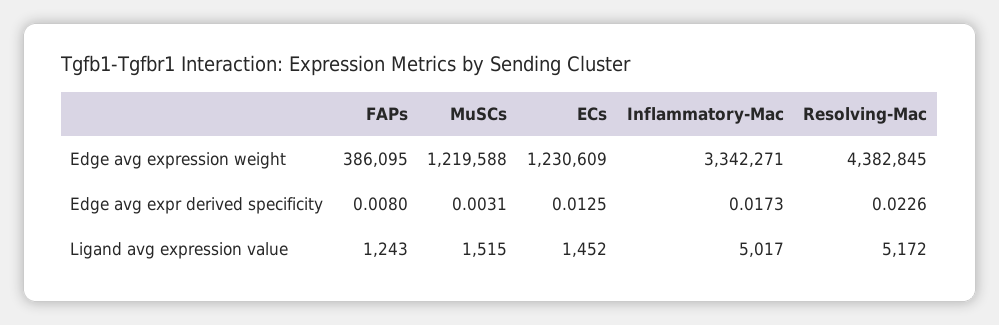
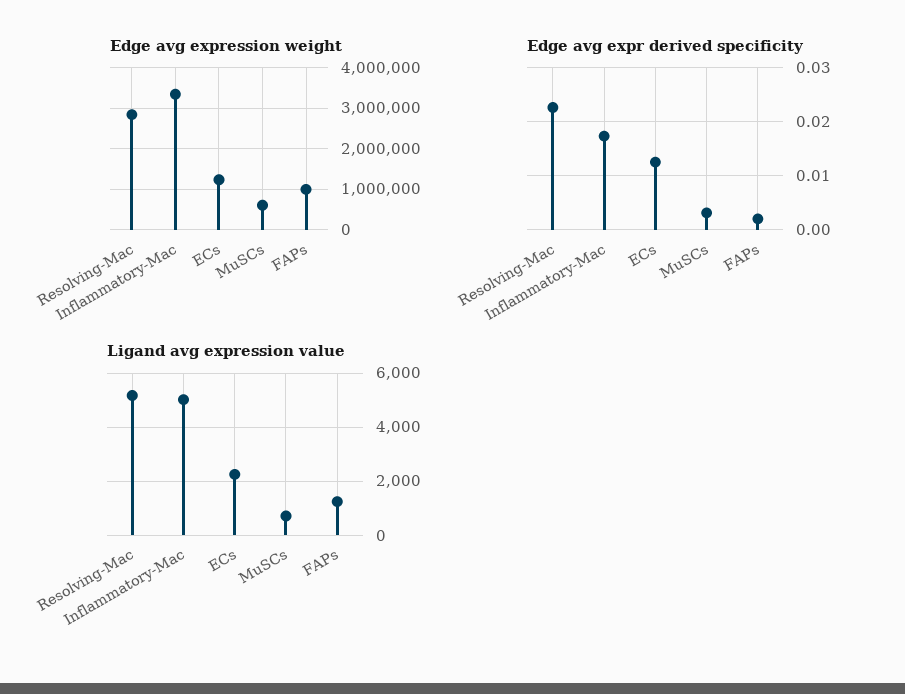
Edge avg expression weight, FAPs: 386095 -> 1000000
Edge avg expression weight, MuSCs: 1219588 -> 600000
Edge avg expression weight, Resolving-Mac: 4382845 -> 2800000
Edge avg expr derived specificity, FAPs: 0.008 -> 0.002
Ligand avg expression value, MuSCs: 1515 -> 750
Ligand avg expression value, ECs: 1452 -> 2250

